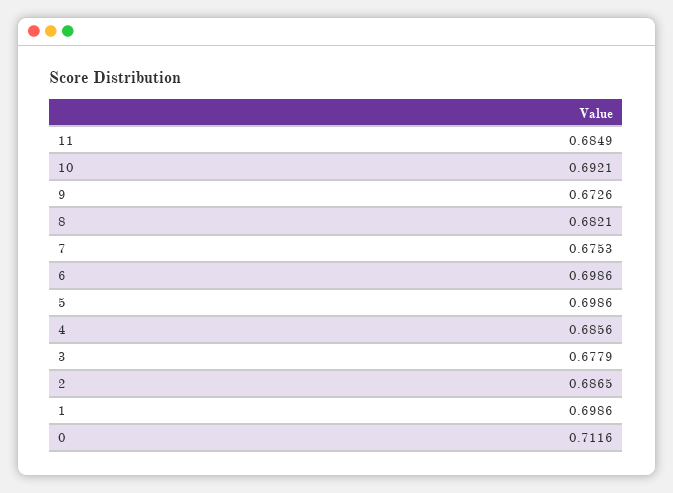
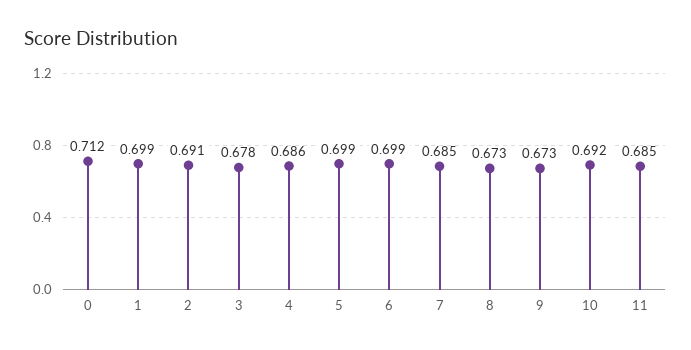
8: 0.6821 -> 0.673
7: 0.6753 -> 0.685
2: 0.6865 -> 0.691

